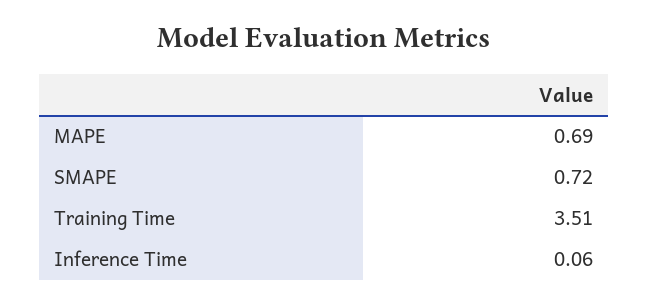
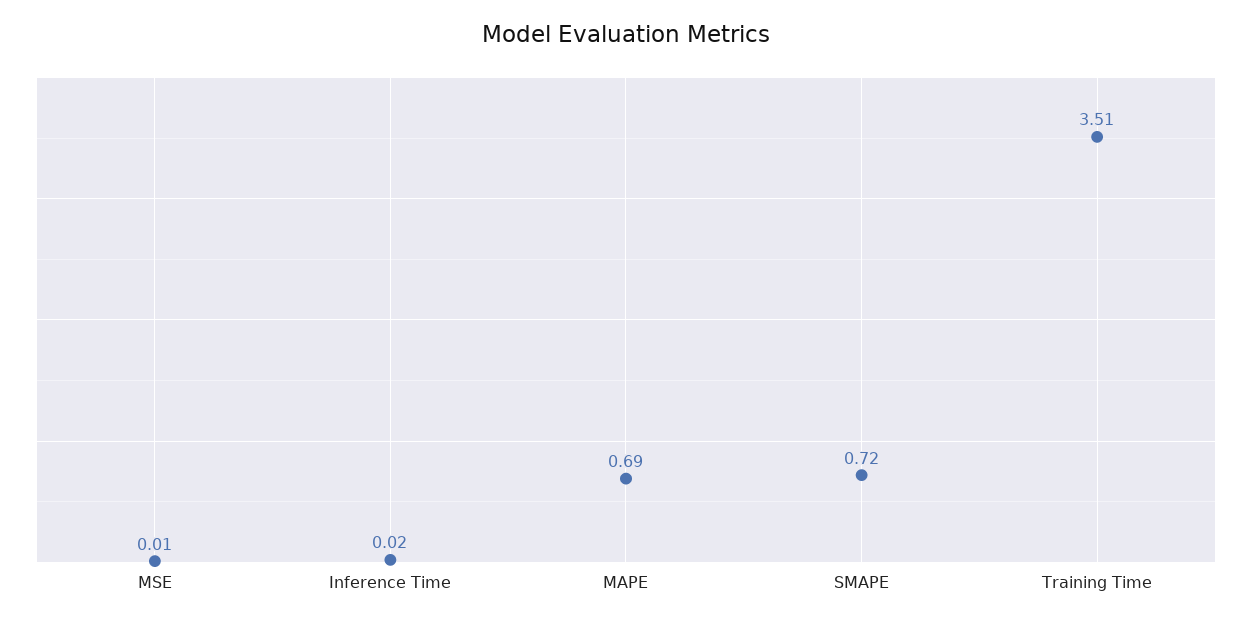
Inference Time: 0.06 -> 0.02
MSE: none -> 0.01

